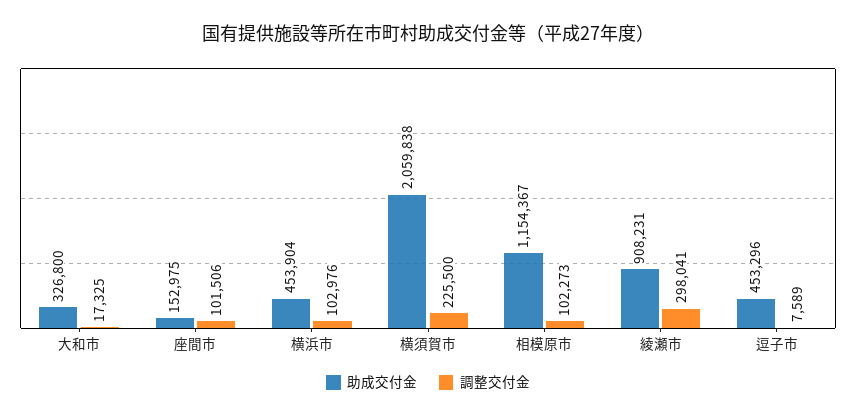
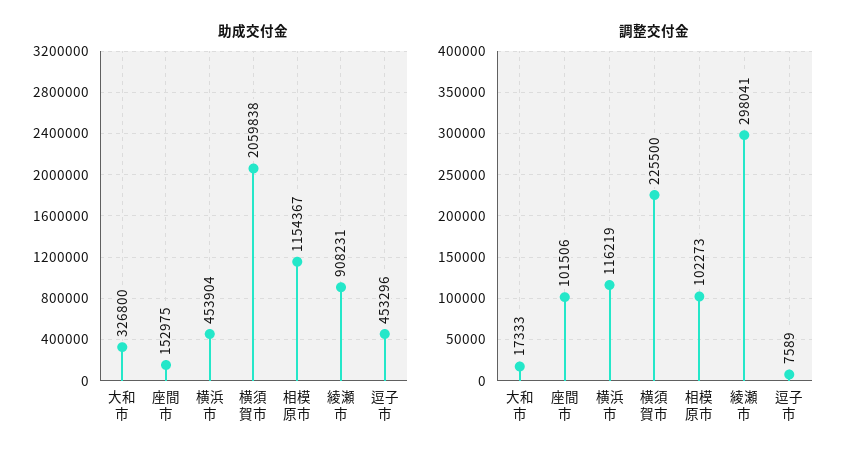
調整交付金, 大和市: 17325 -> 17333
調整交付金, 横浜市: 102976 -> 116219

